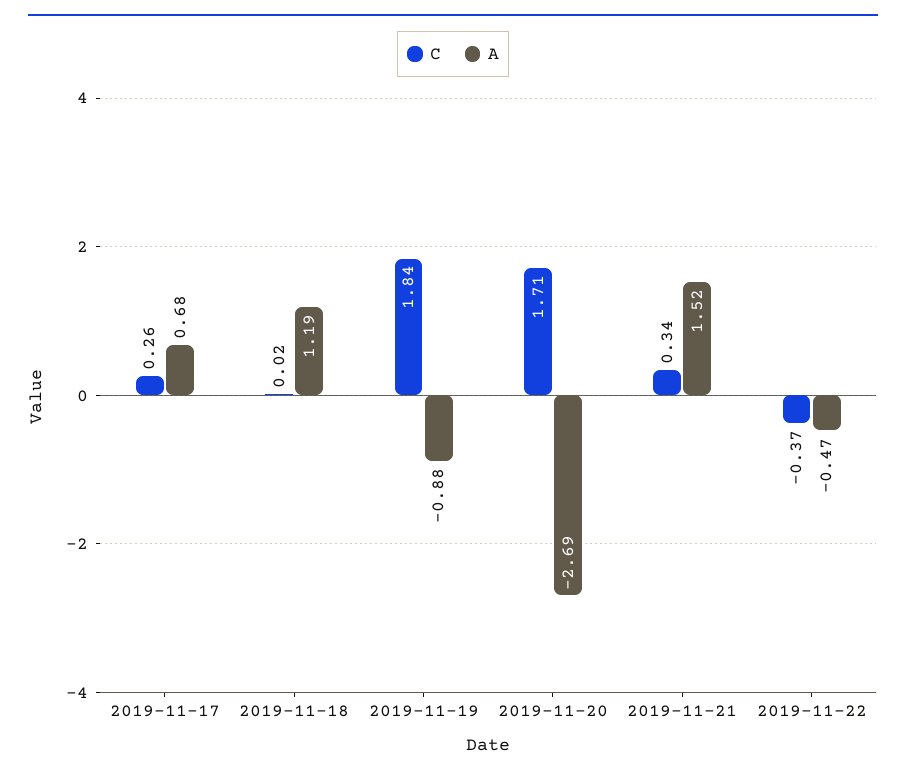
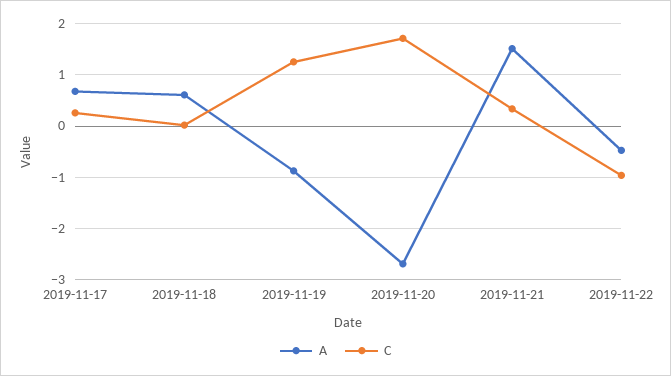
A, 2019-11-18: 1.19 -> 0.6
C, 2019-11-19: 1.84 -> 1.2
C, 2019-11-22: -0.37 -> -1

